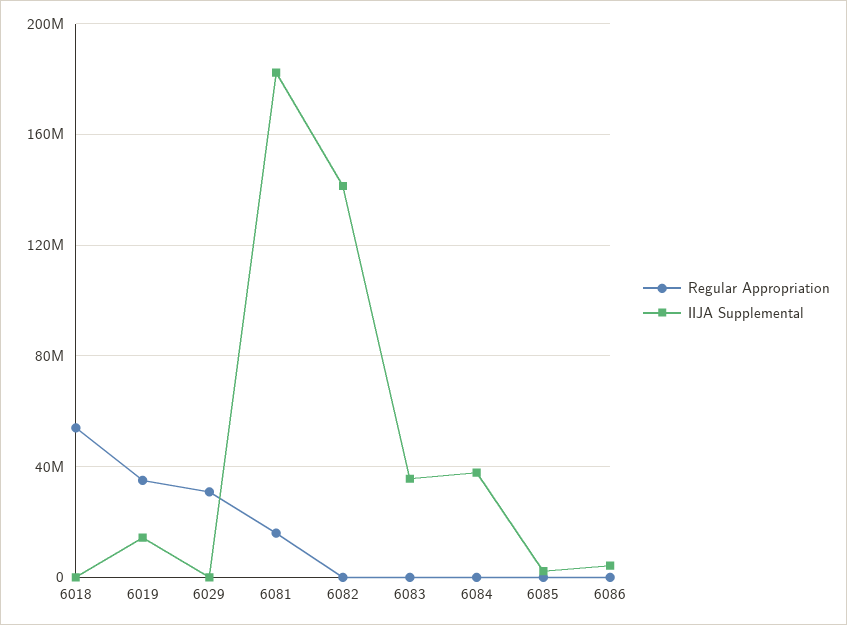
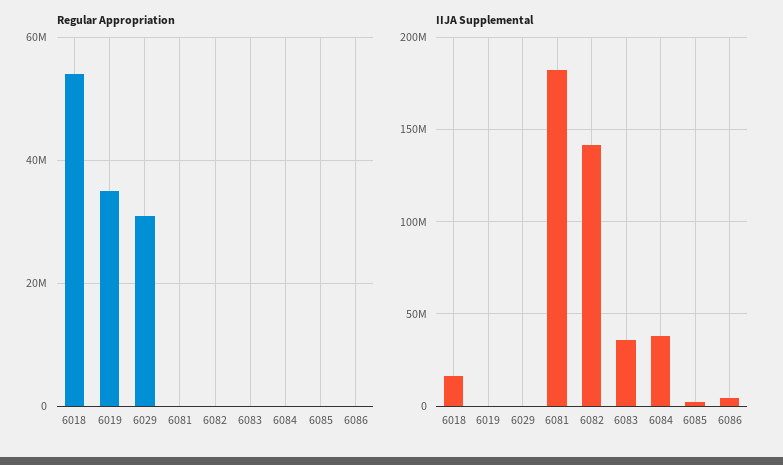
IIJA Supplemental, 6018: 0 -> 15000000
IIJA Supplemental, 6019: 15000000 -> 0
Regular Appropriation, 6081: 15000000 -> 0

